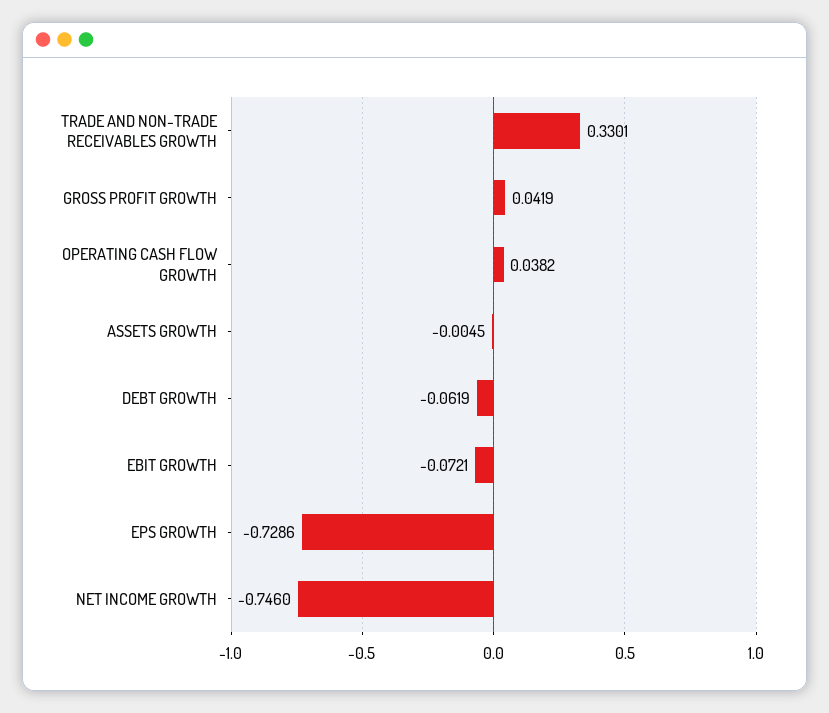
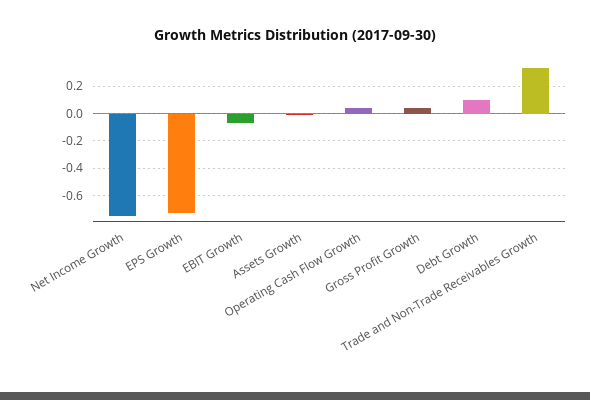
DEBT GROWTH: -0.0619 -> 0.1

